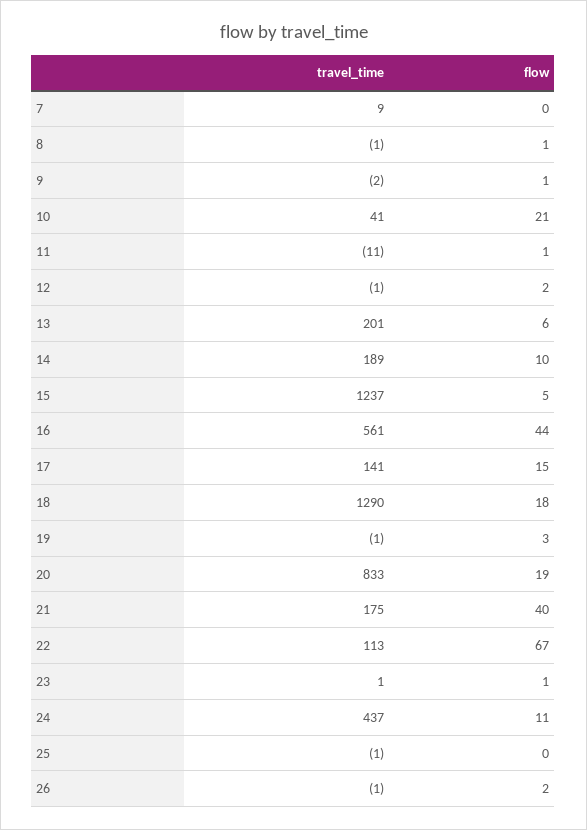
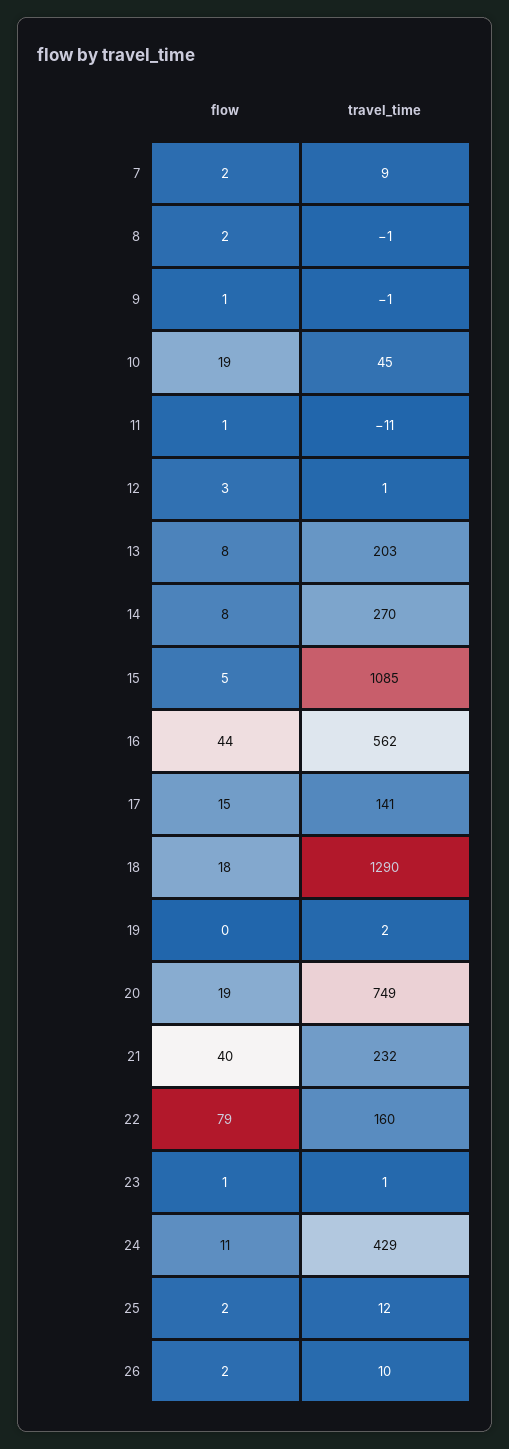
flow, 7: 0 -> 2
flow, 8: 1 -> 2
travel_time, 9: -2 -> -1
travel_time, 10: 41 -> 45
flow, 10: 21 -> 19
travel_time, 12: -1 -> 1
flow, 12: 2 -> 3
travel_time, 13: 201 -> 203
flow, 13: 6 -> 8
travel_time, 14: 189 -> 270
flow, 14: 10 -> 8
travel_time, 15: 1237 -> 1085
travel_time, 16: 561 -> 562
travel_time, 19: -1 -> 2
flow, 19: 3 -> 0
travel_time, 20: 833 -> 749
travel_time, 21: 175 -> 232
travel_time, 22: 113 -> 160
flow, 22: 67 -> 79
travel_time, 24: 437 -> 429
travel_time, 25: -1 -> 12
flow, 25: 0 -> 2
travel_time, 26: -1 -> 10

